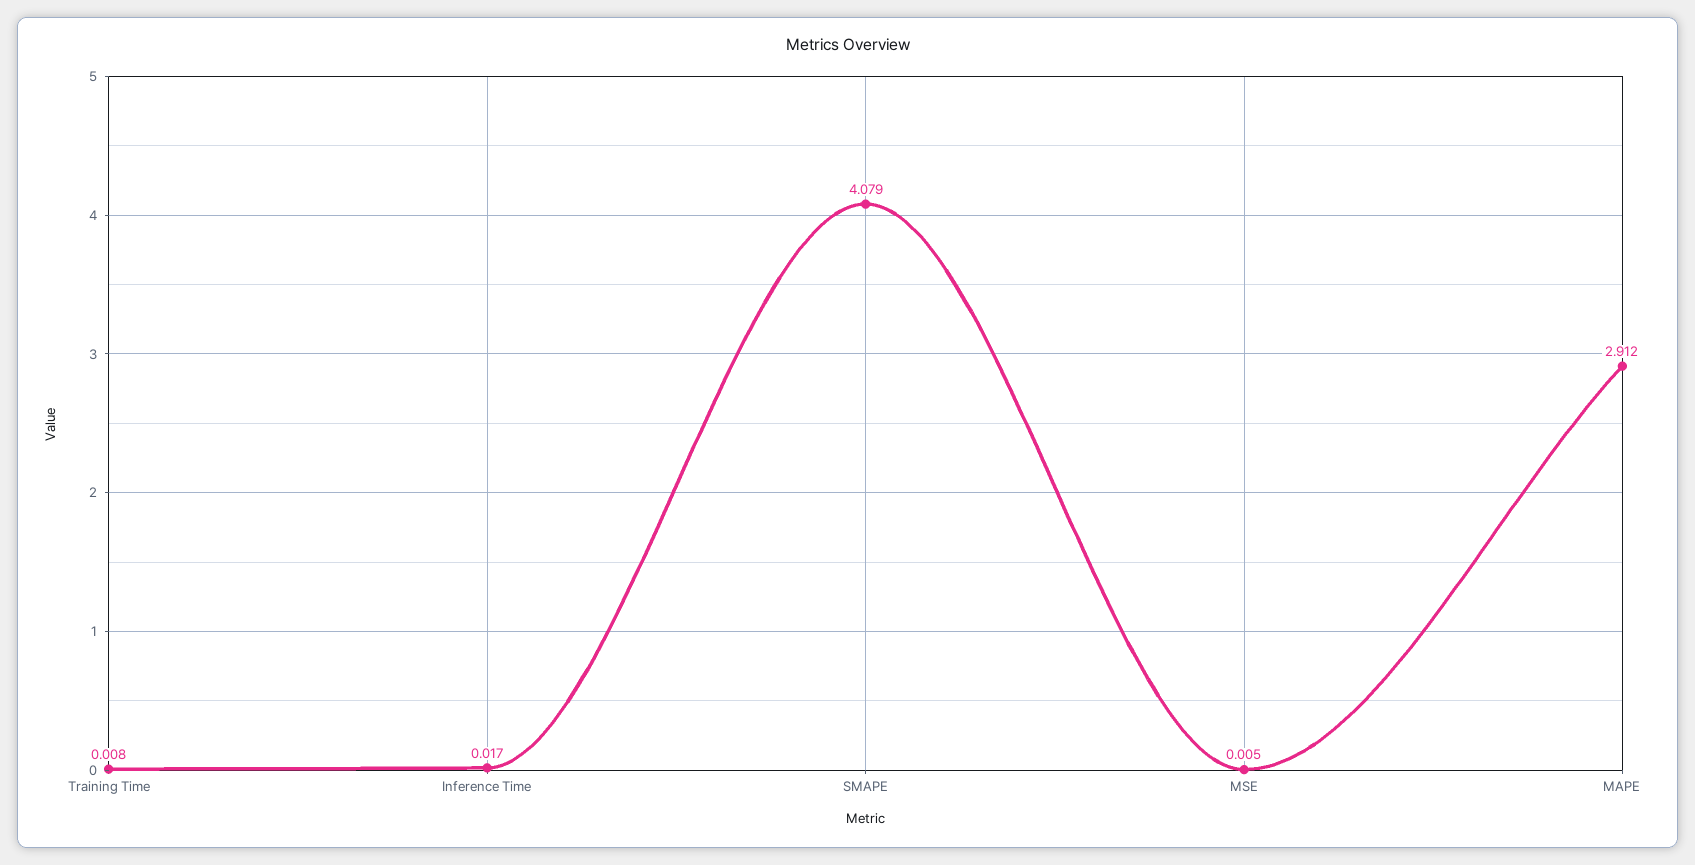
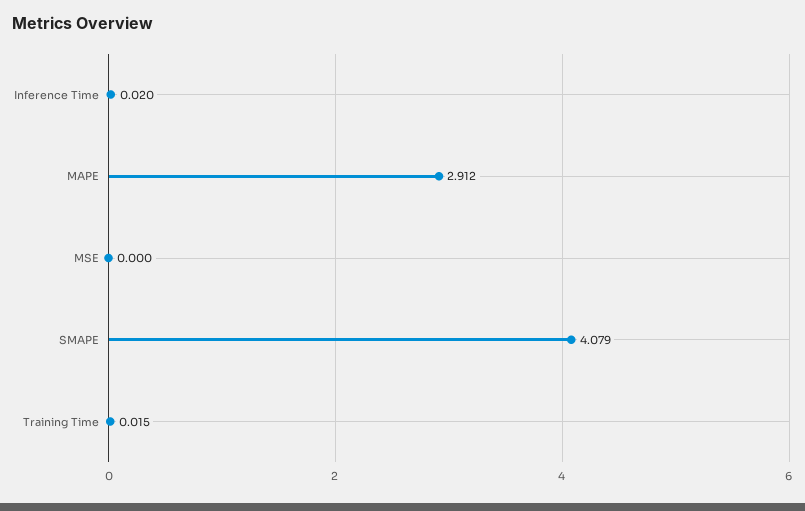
Training Time: 0.008 -> 0.015
Inference Time: 0.017 -> 0.02
MSE: 0.005 -> 0

